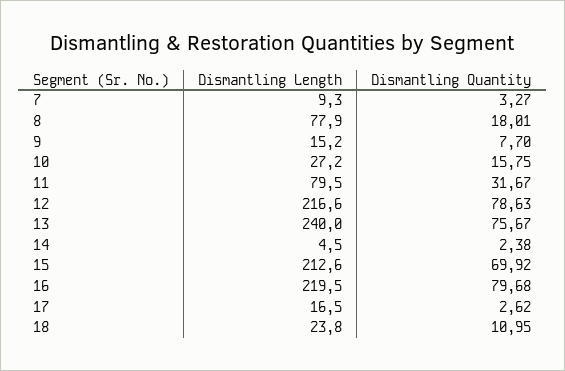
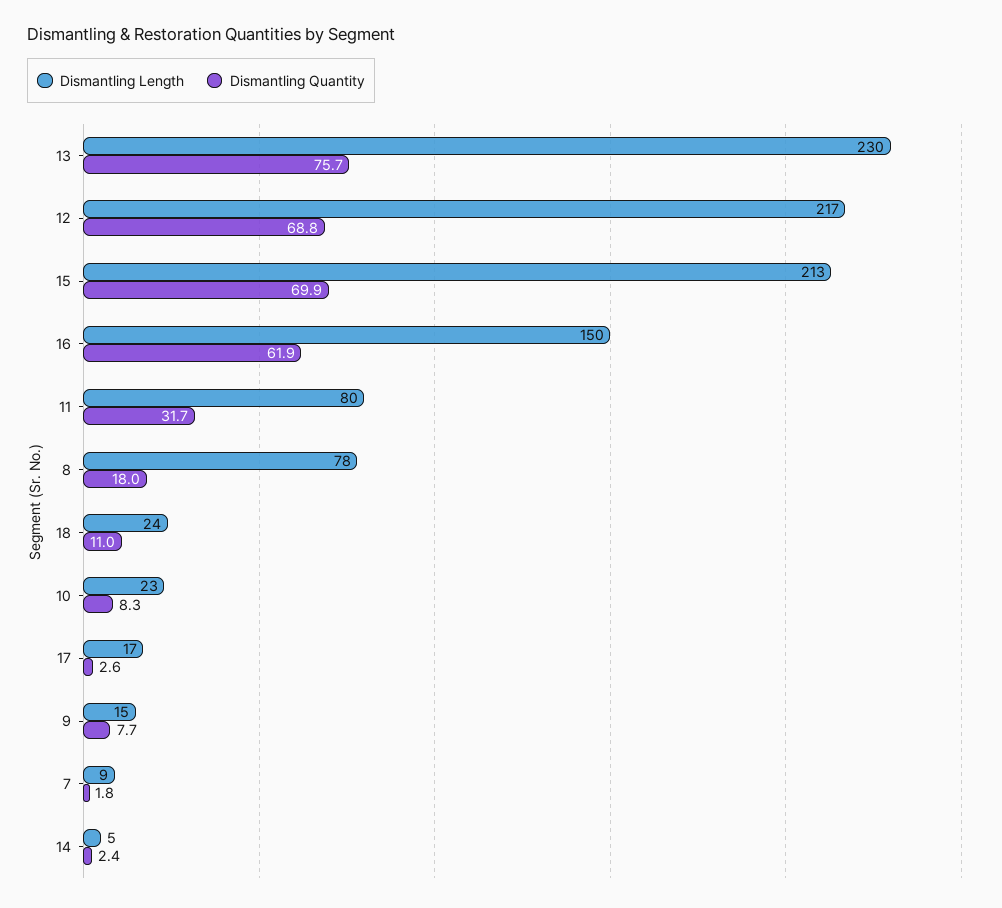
Dismantling Quantity, 7: 3.27 -> 1.8
Dismantling Length, 10: 27.2 -> 23
Dismantling Quantity, 10: 15.75 -> 8.3
Dismantling Quantity, 12: 78.63 -> 68.8
Dismantling Length, 13: 240 -> 230
Dismantling Length, 16: 219.5 -> 150
Dismantling Quantity, 16: 79.68 -> 61.9

